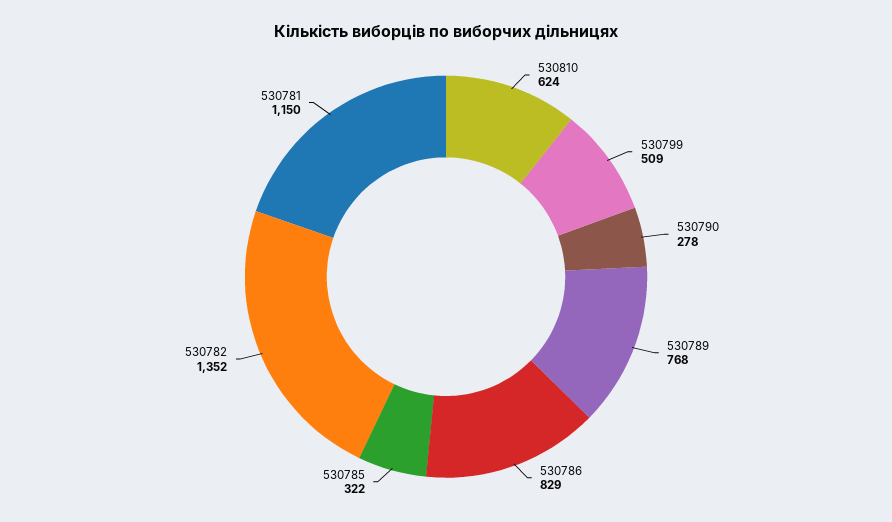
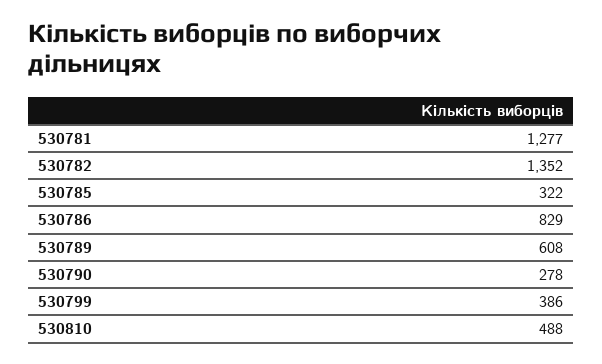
530810: 624 -> 488
530799: 509 -> 386
530789: 768 -> 608
530781: 1150 -> 1277

